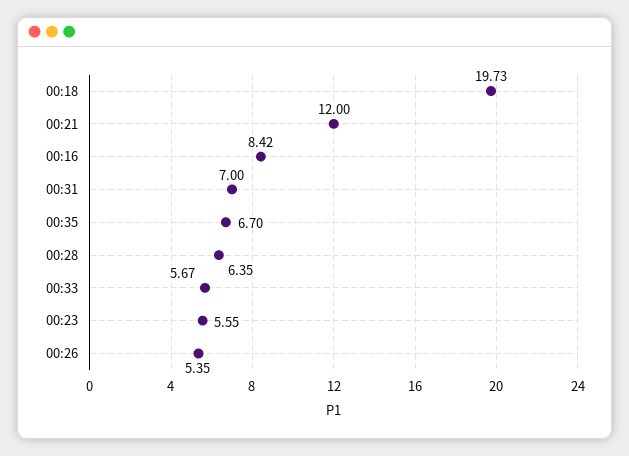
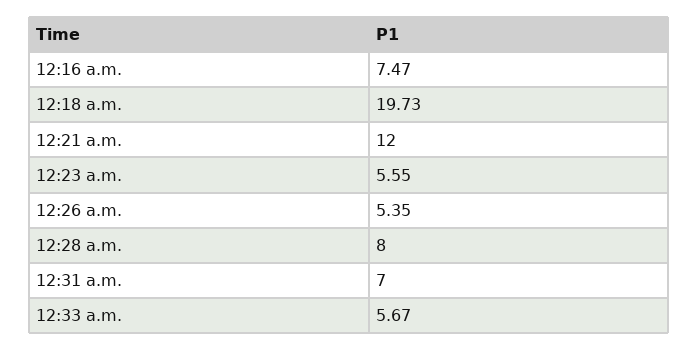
00:16: 8.42 -> 7.47
00:35: 6.7 -> none
00:28: 6.35 -> 8

